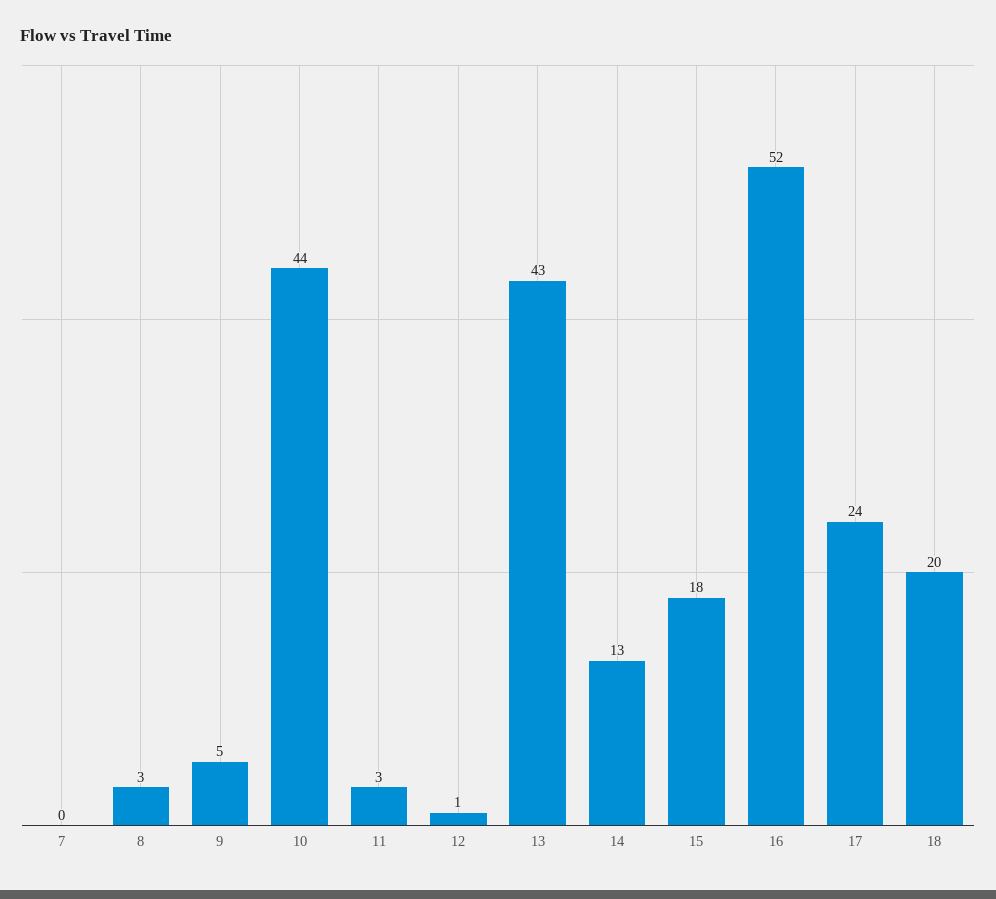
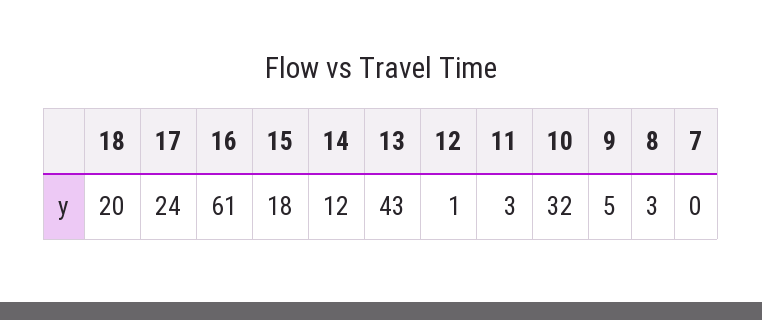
10: 44 -> 32
14: 13 -> 12
16: 52 -> 61

